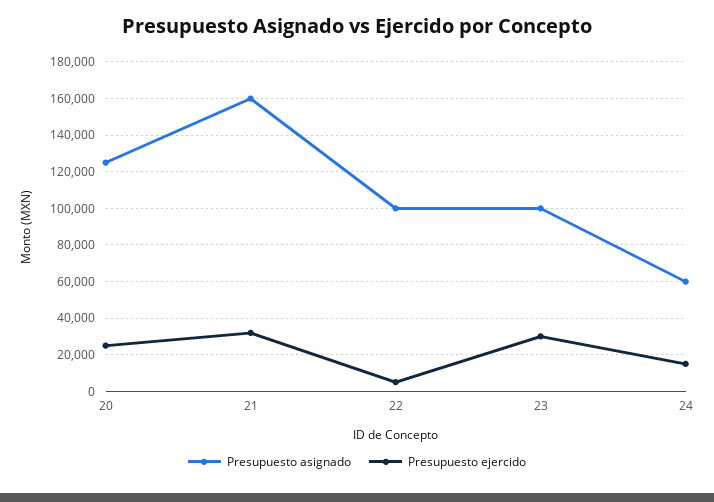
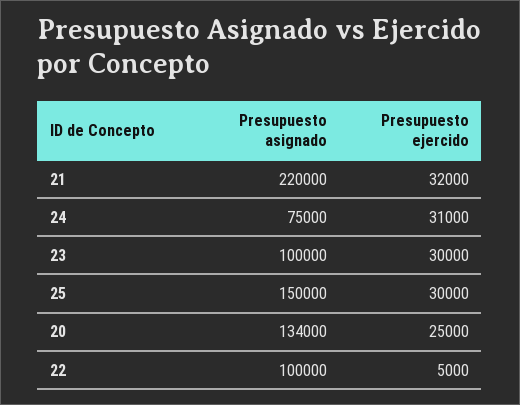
Presupuesto asignado, 20: 125000 -> 134000
Presupuesto asignado, 21: 160000 -> 220000
Presupuesto asignado, 24: 60000 -> 75000
Presupuesto ejercido, 24: 15000 -> 31000
Presupuesto asignado, 25: none -> 150000
Presupuesto ejercido, 25: none -> 30000

